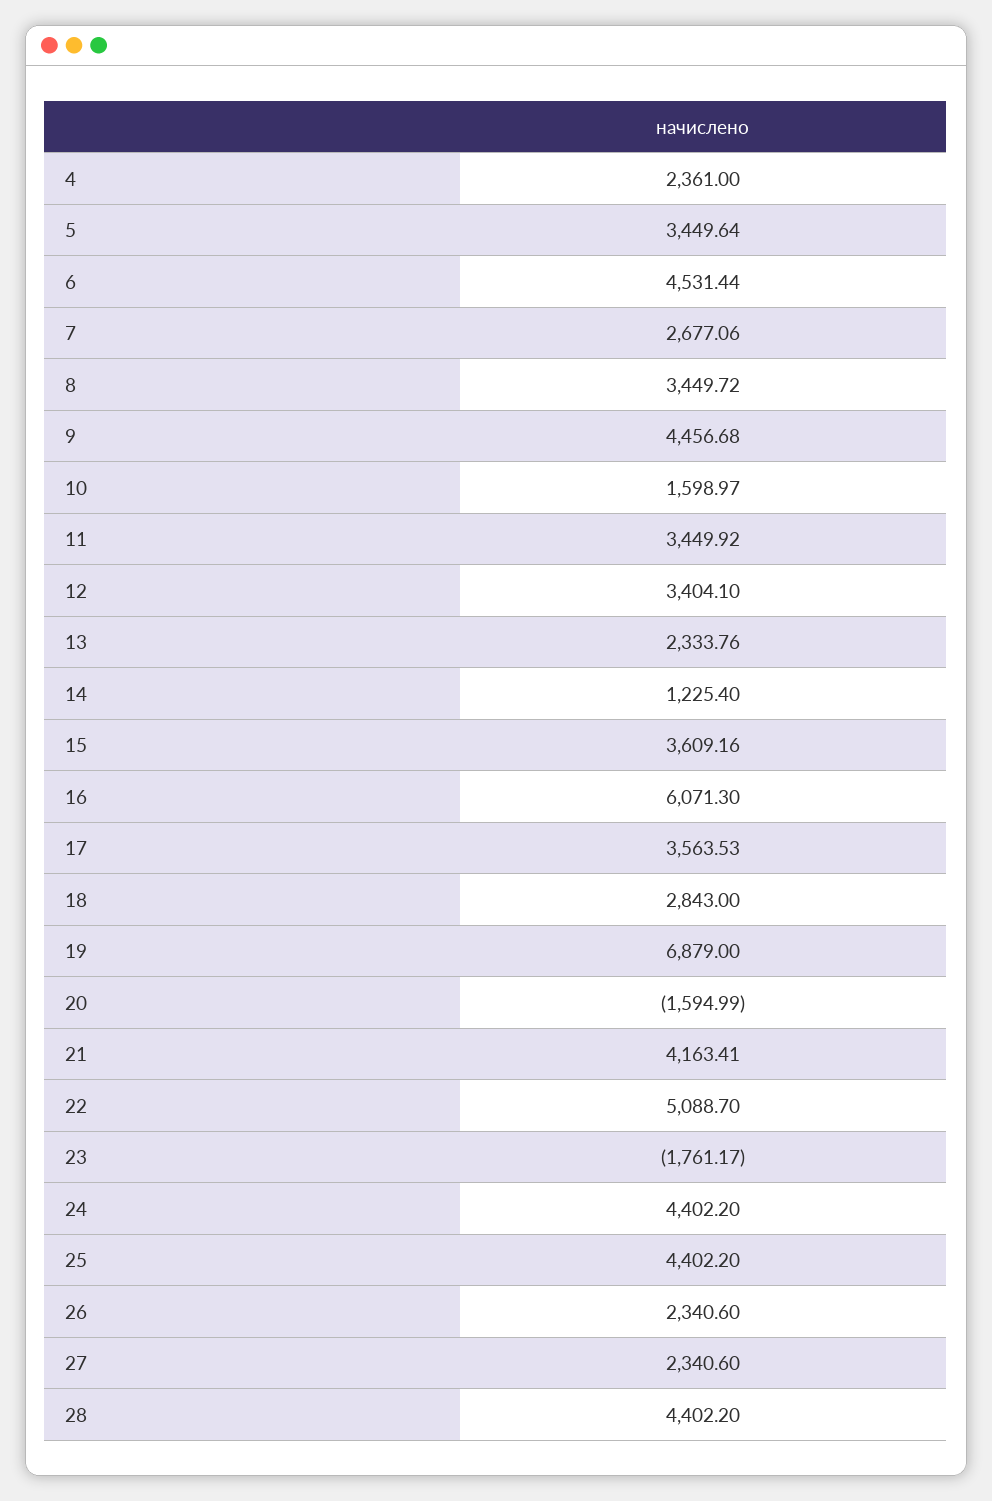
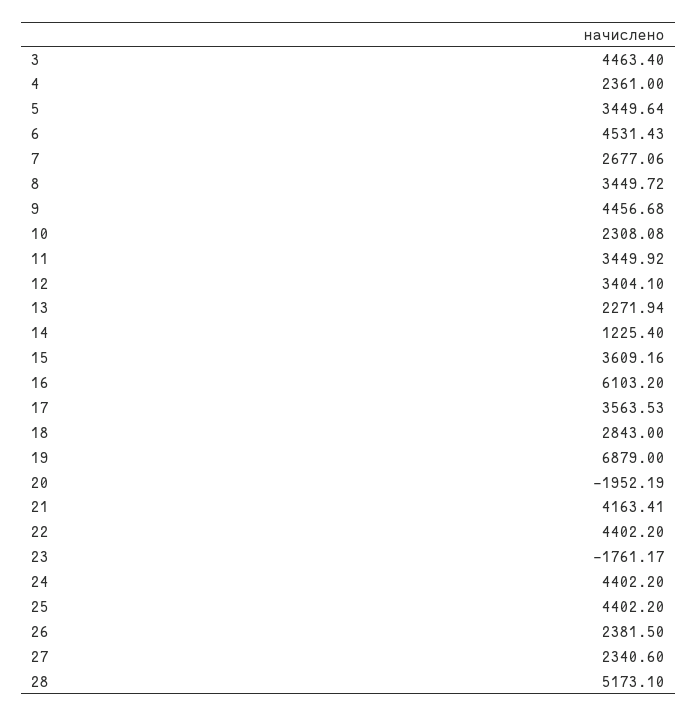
6: 4531.44 -> 4531.43
10: 1598.97 -> 2308.08
13: 2333.76 -> 2271.94
16: 6071.3 -> 6103.2
20: -1594.99 -> -1952.19
22: 5088.7 -> 4402.2
26: 2340.6 -> 2381.5
28: 4402.2 -> 5173.1
3: none -> 4463.4

